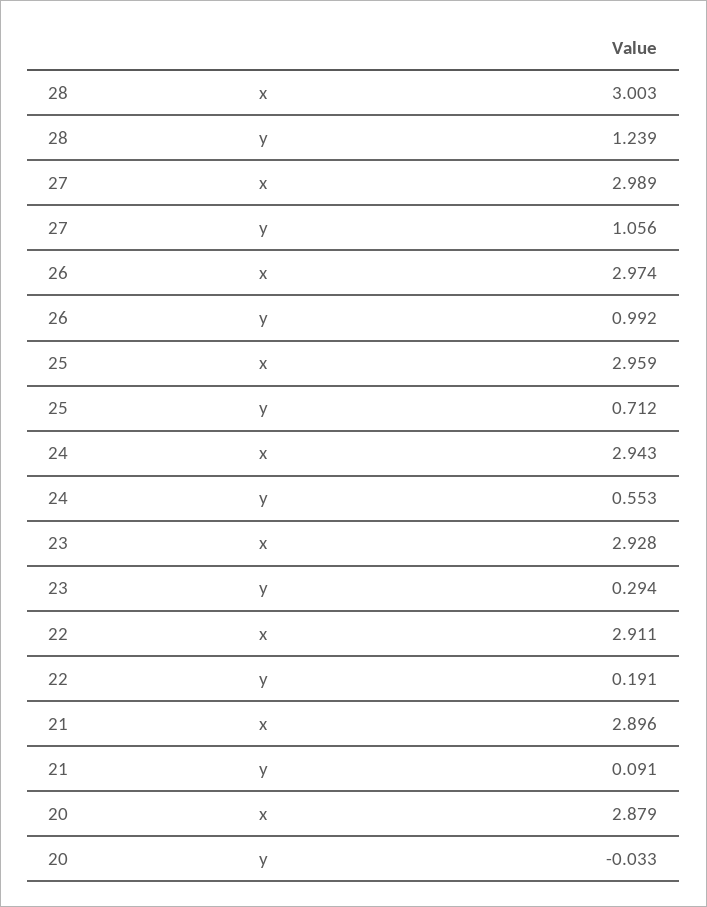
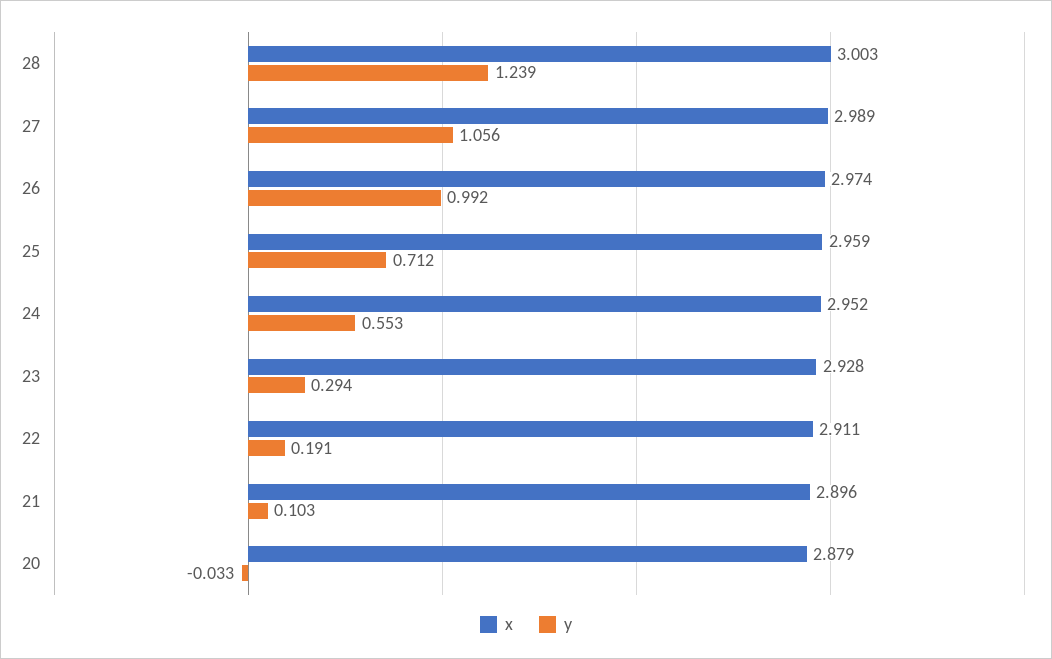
x, 24: 2.943 -> 2.952
y, 21: 0.091 -> 0.103

